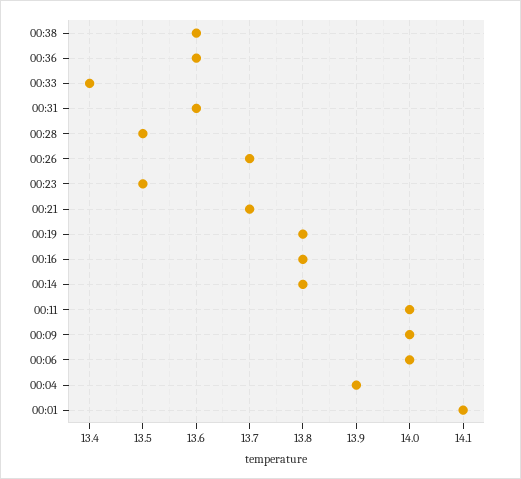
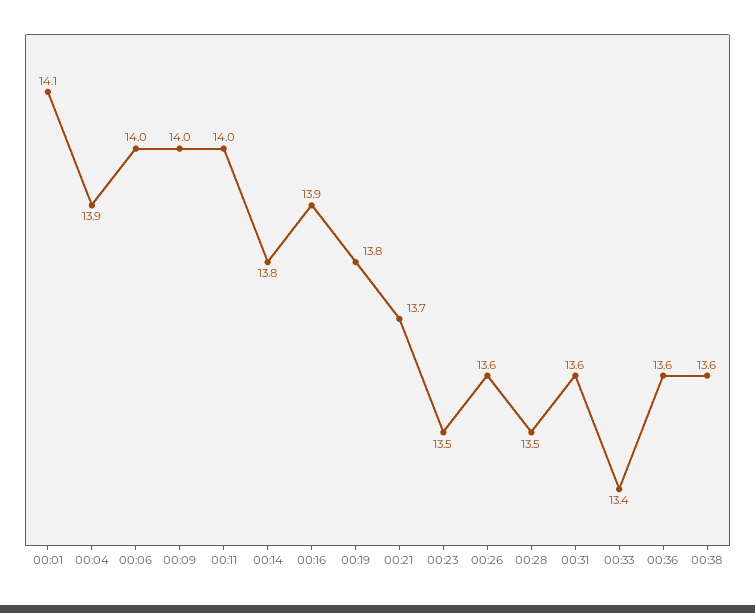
00:26: 13.7 -> 13.6
00:16: 13.8 -> 13.9

